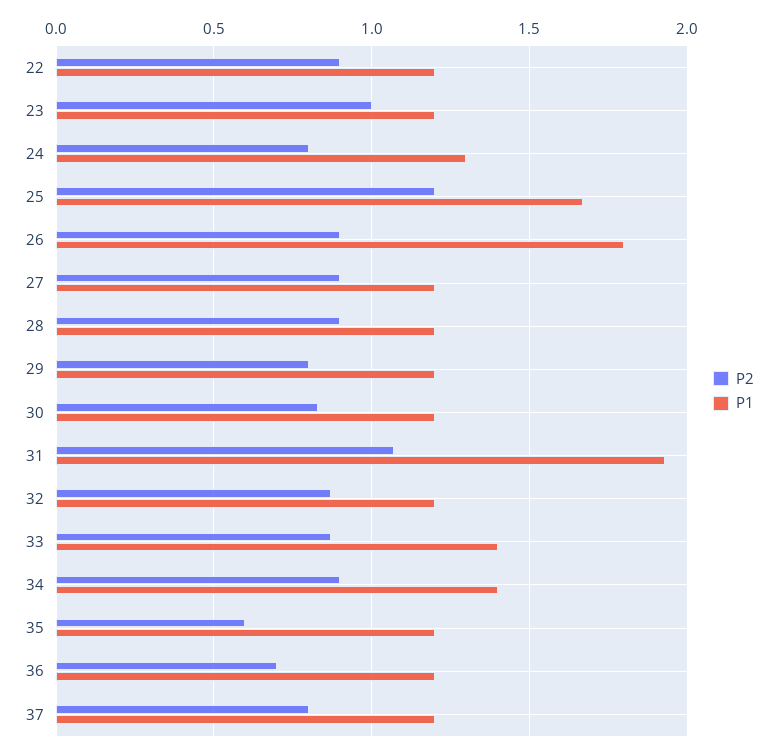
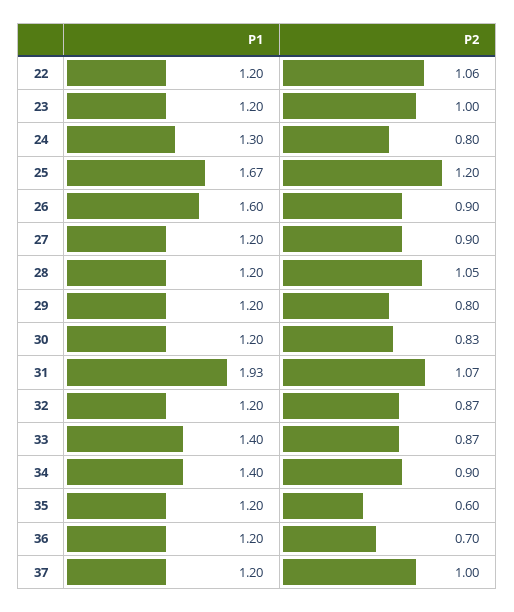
P2, 22: 0.9 -> 1.06
P1, 26: 1.8 -> 1.6
P2, 28: 0.9 -> 1.05
P2, 37: 0.8 -> 1

